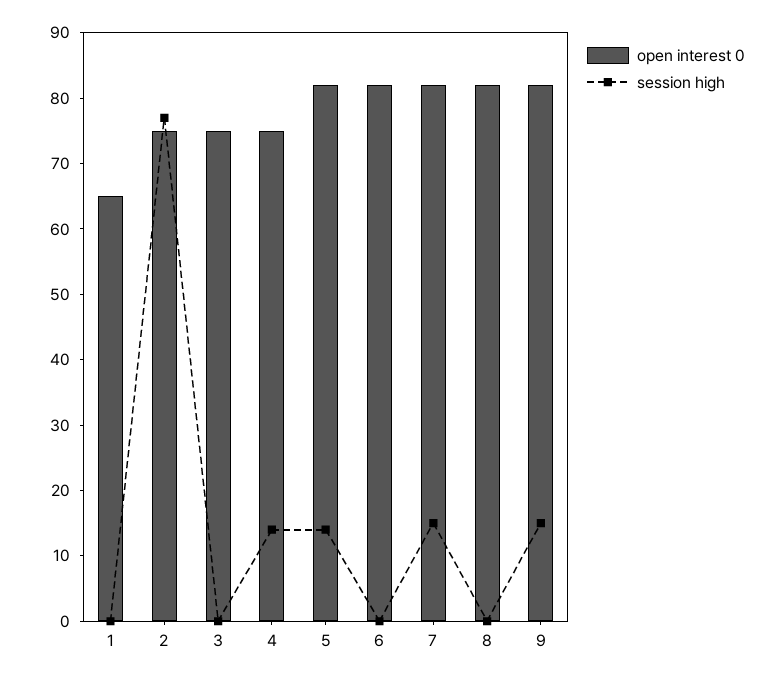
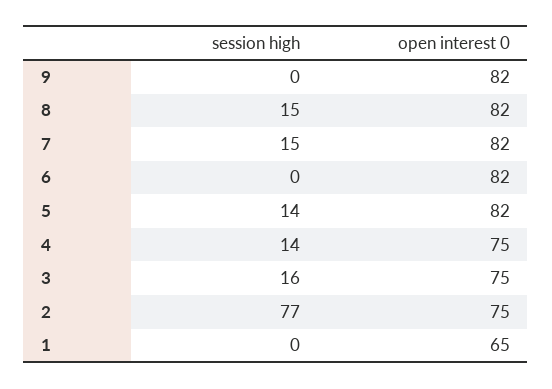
session high, 3: 0 -> 16
session high, 8: 0 -> 15
session high, 9: 15 -> 0

